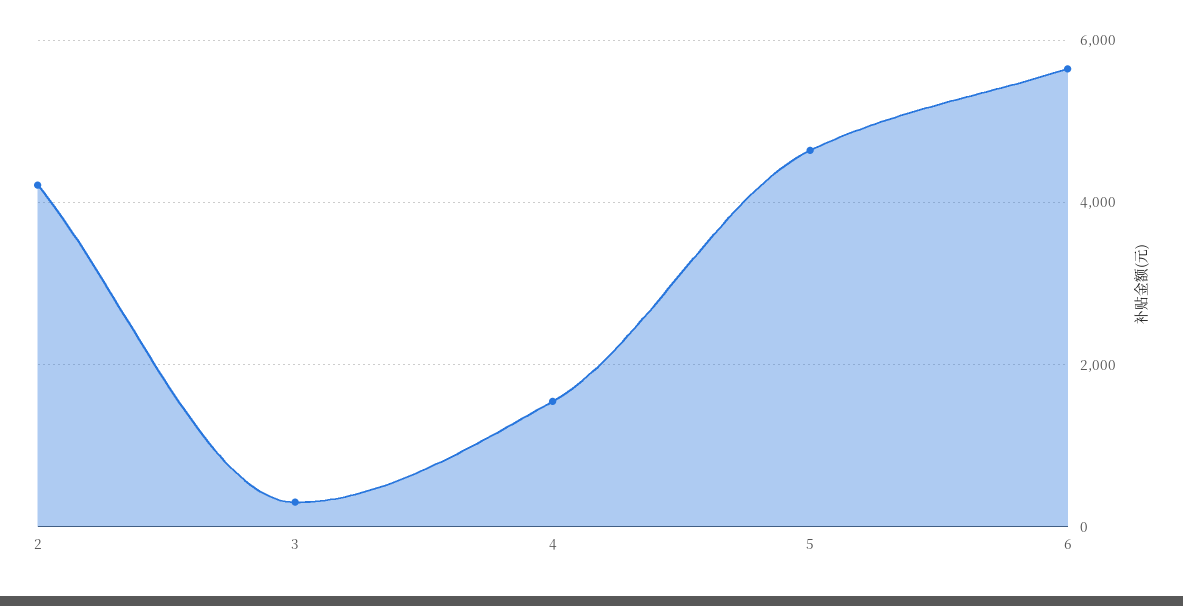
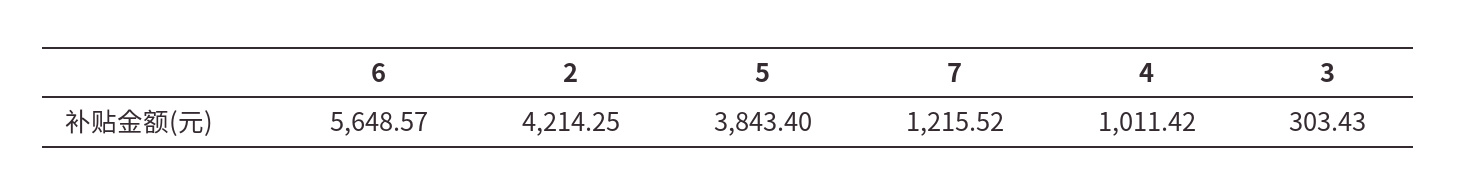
4: 1600 -> 1011.42
5: 4600 -> 3843.4
7: none -> 1215.52

